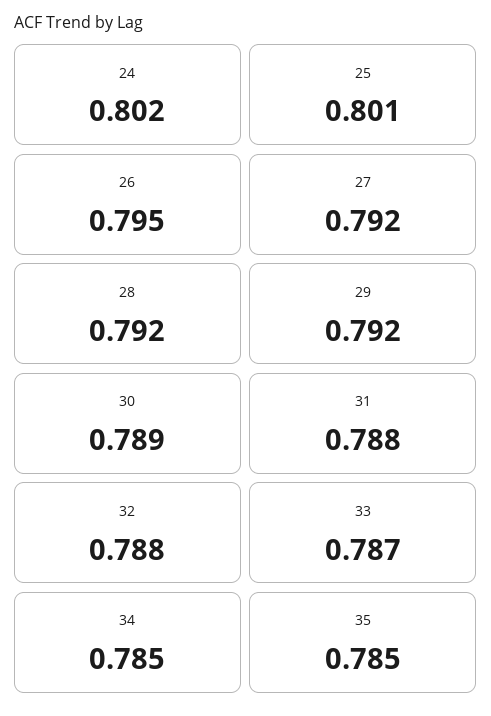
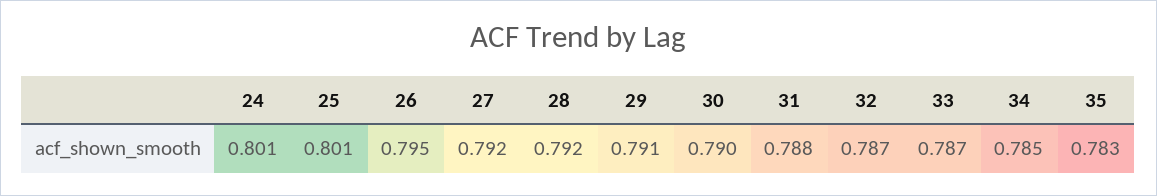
24: 0.802 -> 0.801
29: 0.792 -> 0.791
30: 0.789 -> 0.79
32: 0.788 -> 0.787
35: 0.785 -> 0.783

